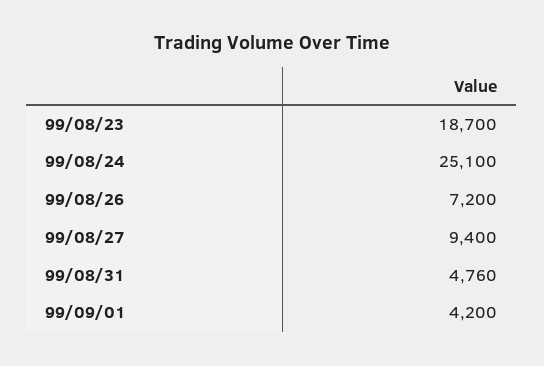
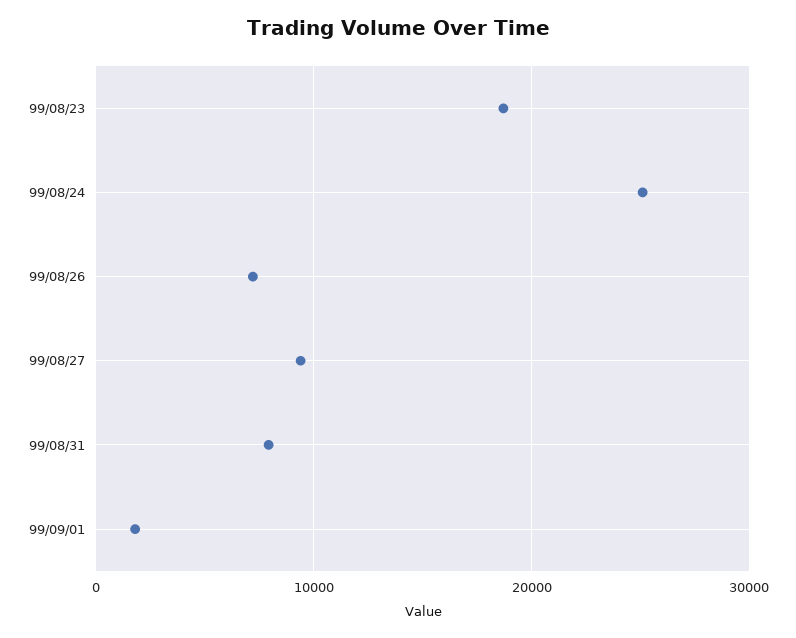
99/08/31: 4760 -> 8000
99/09/01: 4200 -> 2000

